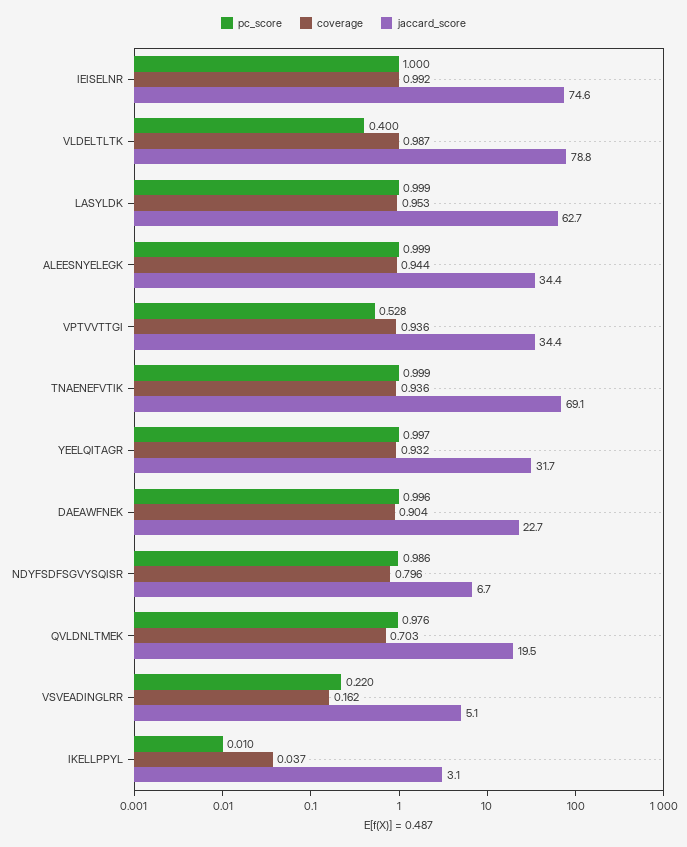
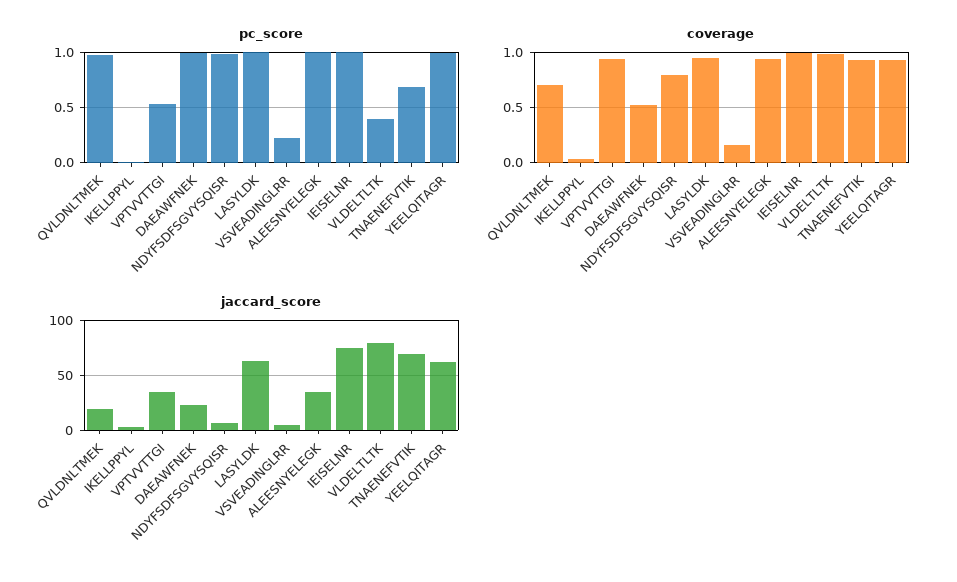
pc_score, TNAENEFVTIK: 0.999 -> 0.7
jaccard_score, YEELQITAGR: 31.7 -> 60
coverage, DAEAWFNEK: 0.904 -> 0.5

